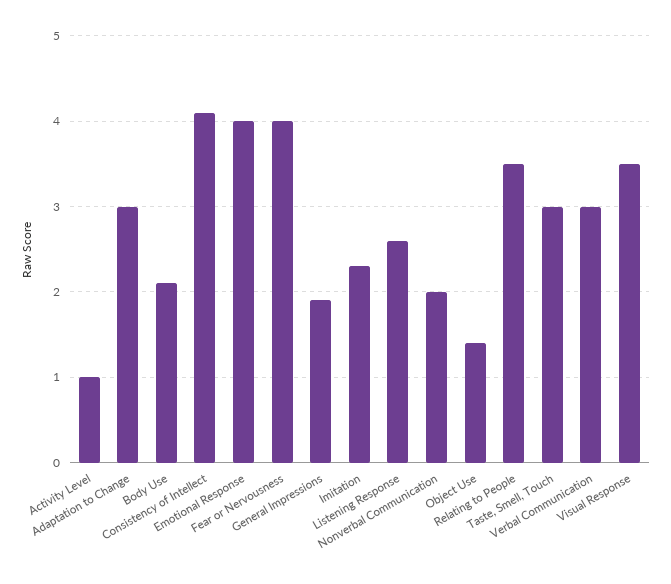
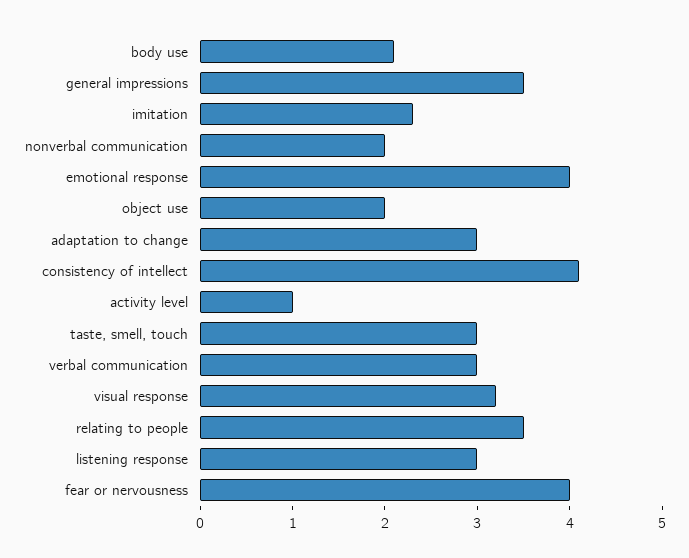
General Impressions: 1.9 -> 3.5
Listening Response: 2.6 -> 3
Object Use: 1.4 -> 2
Visual Response: 3.5 -> 3.2

